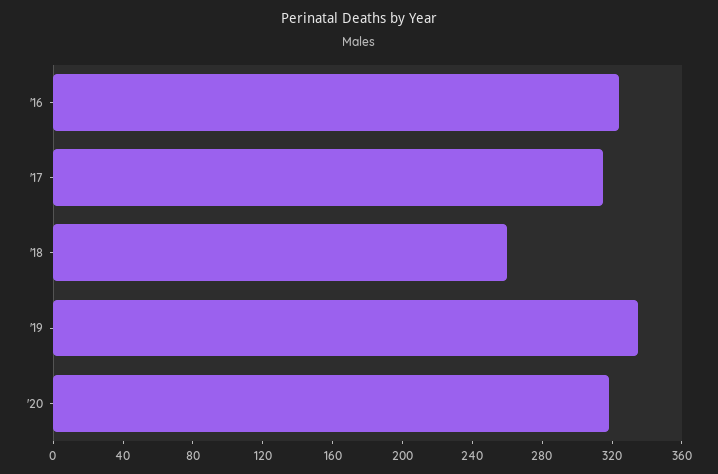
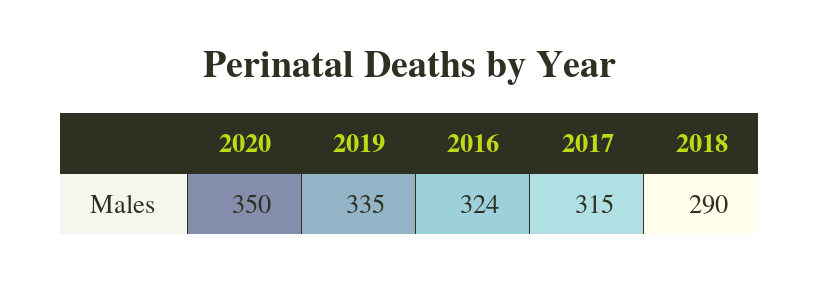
'18: 260 -> 290
'20: 320 -> 350

